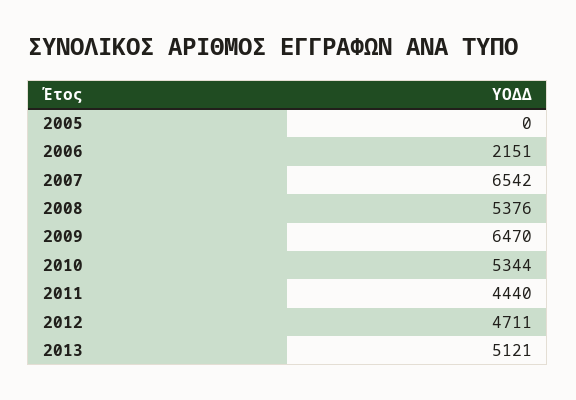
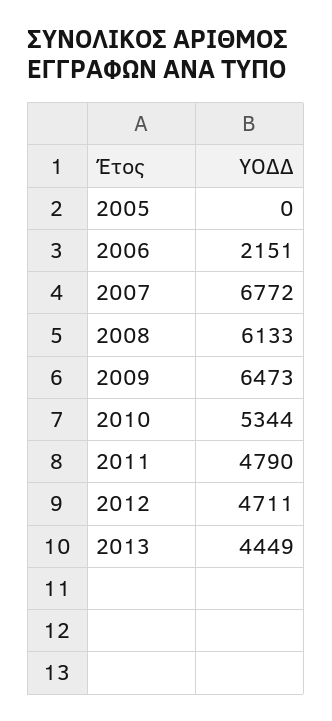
2007: 6542 -> 6772
2008: 5376 -> 6133
2009: 6470 -> 6473
2011: 4440 -> 4790
2013: 5121 -> 4449

